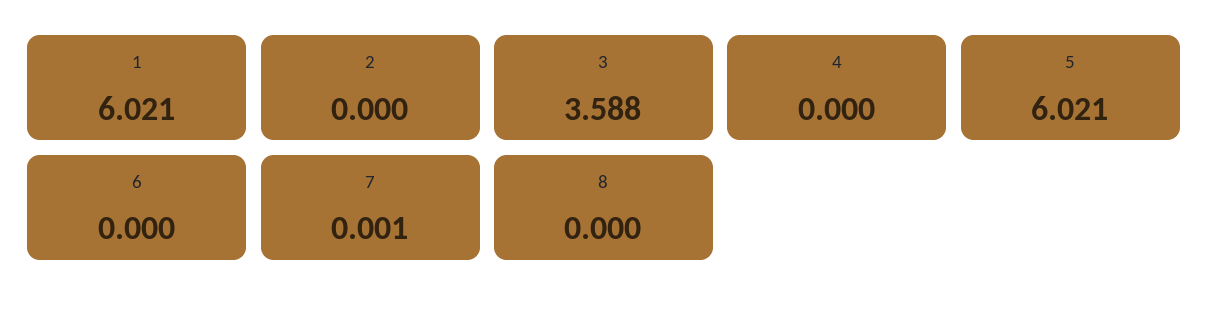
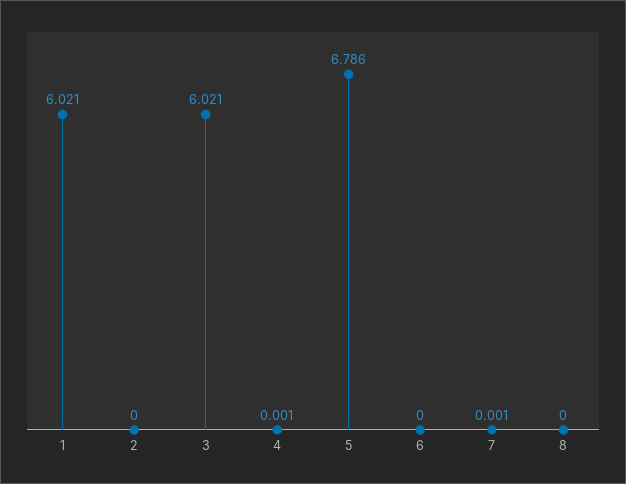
3: 3.588 -> 6.021
4: 0 -> 0.001
5: 6.021 -> 6.786

